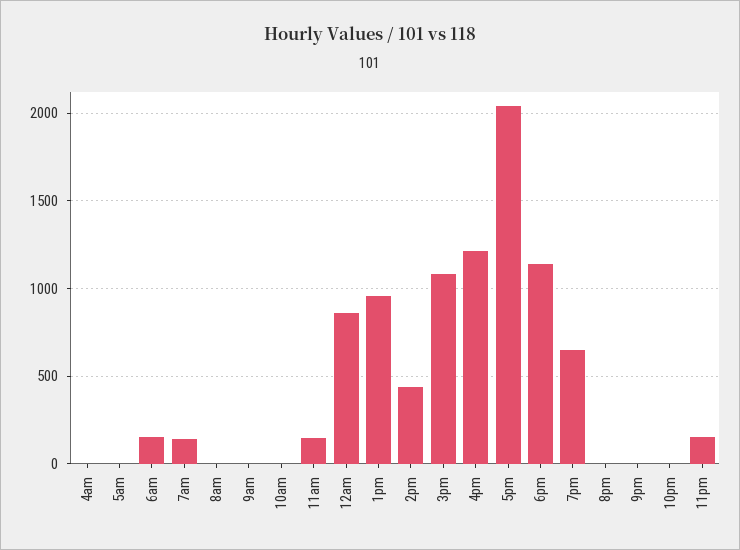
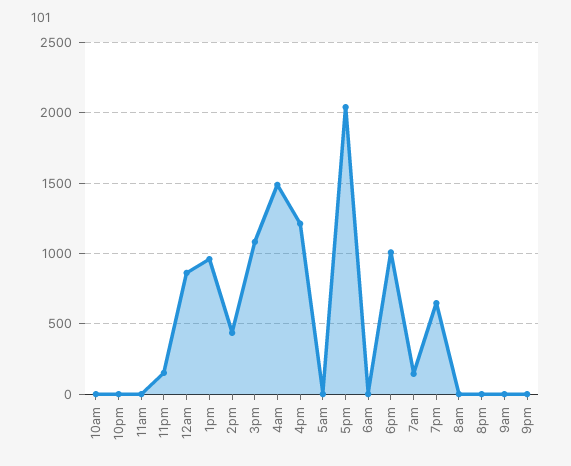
4am: 0 -> 1500
6am: 150 -> 0
11am: 150 -> 0
6pm: 1150 -> 1000

